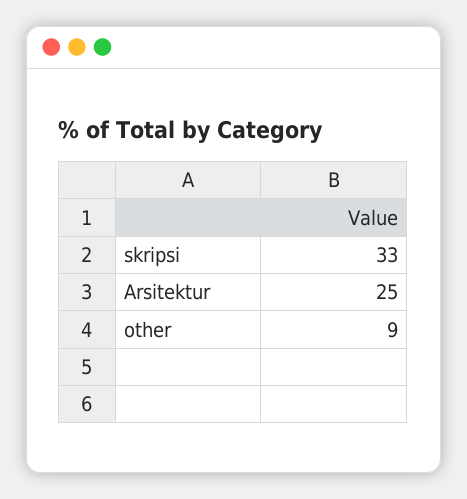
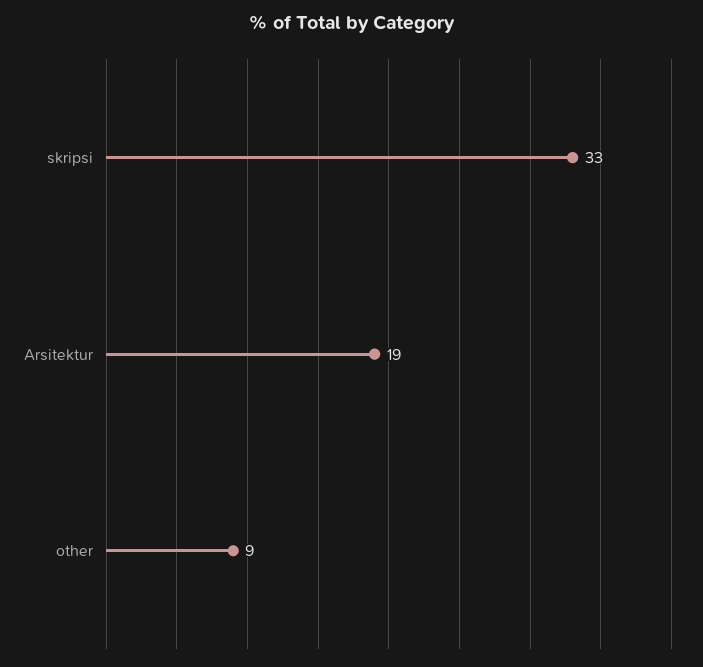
Arsitektur: 25 -> 19

